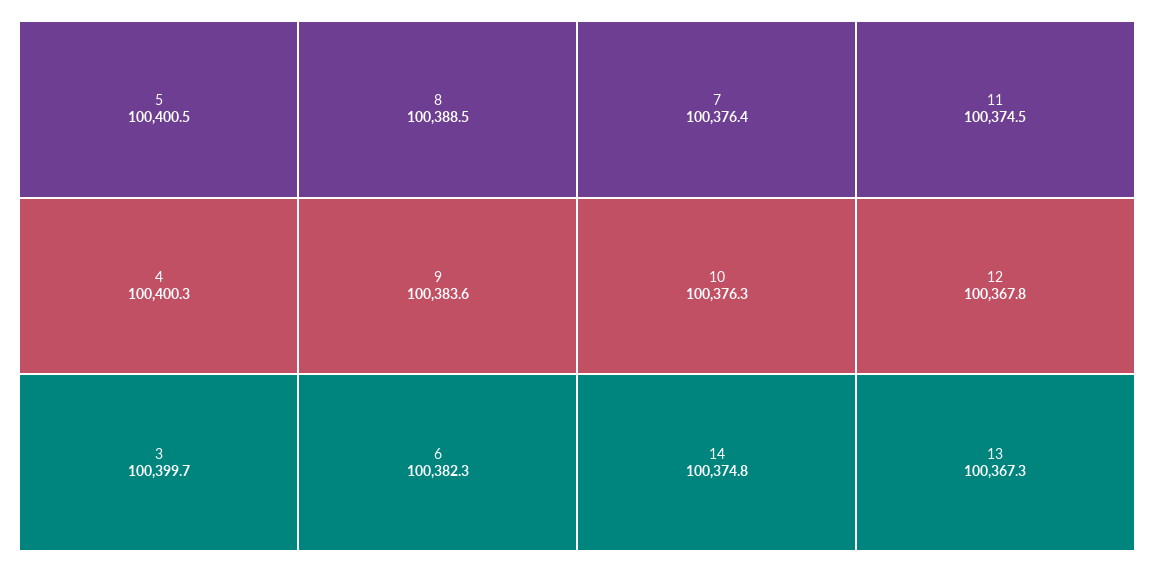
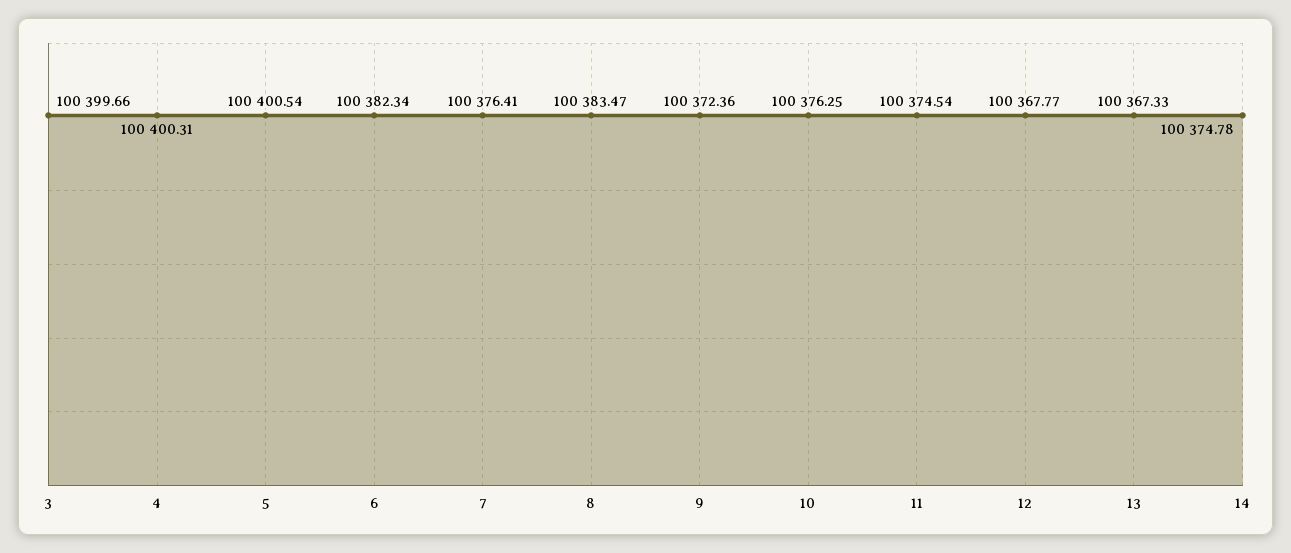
8: 100388.5 -> 100383.47
9: 100383.6 -> 100372.36

